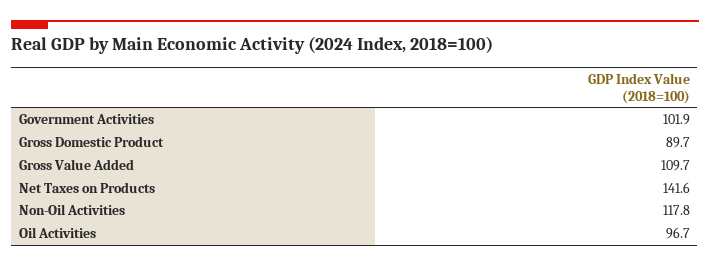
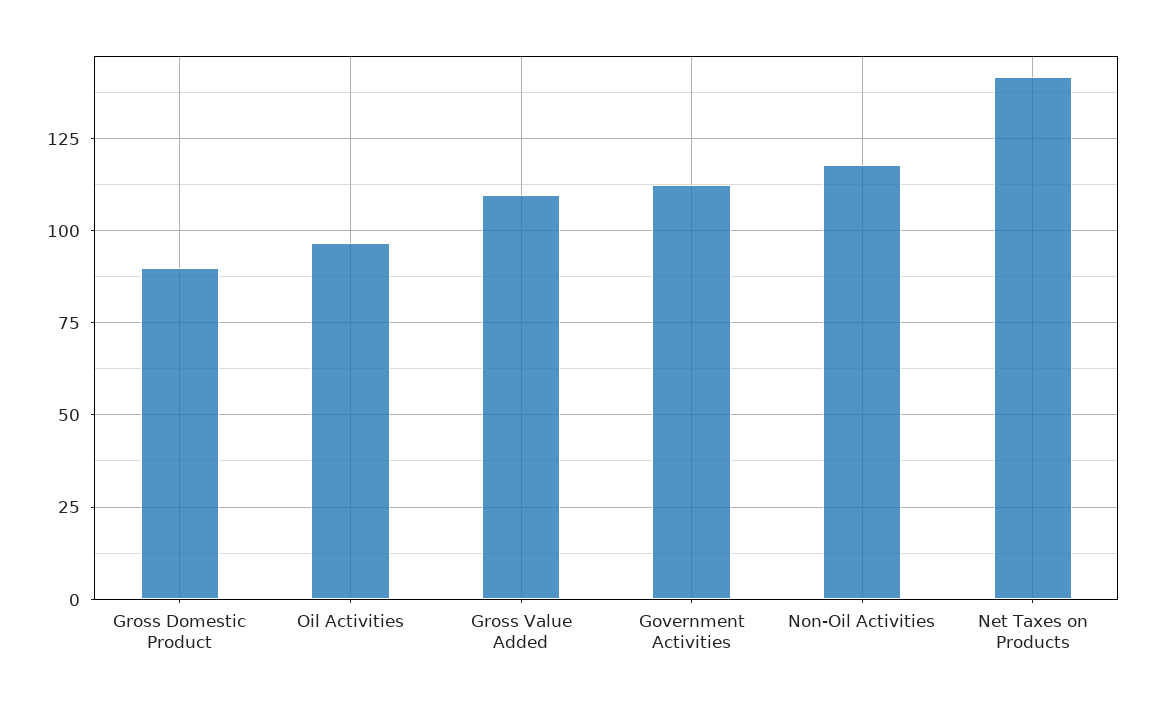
Government Activities: 101.9 -> 112.5

